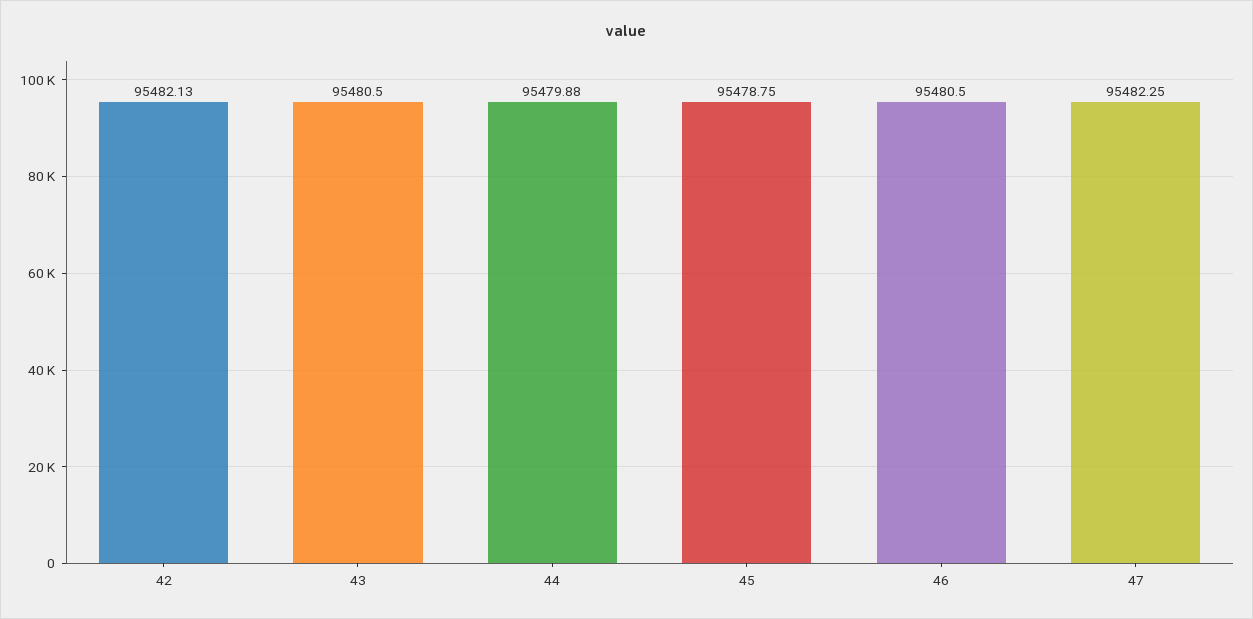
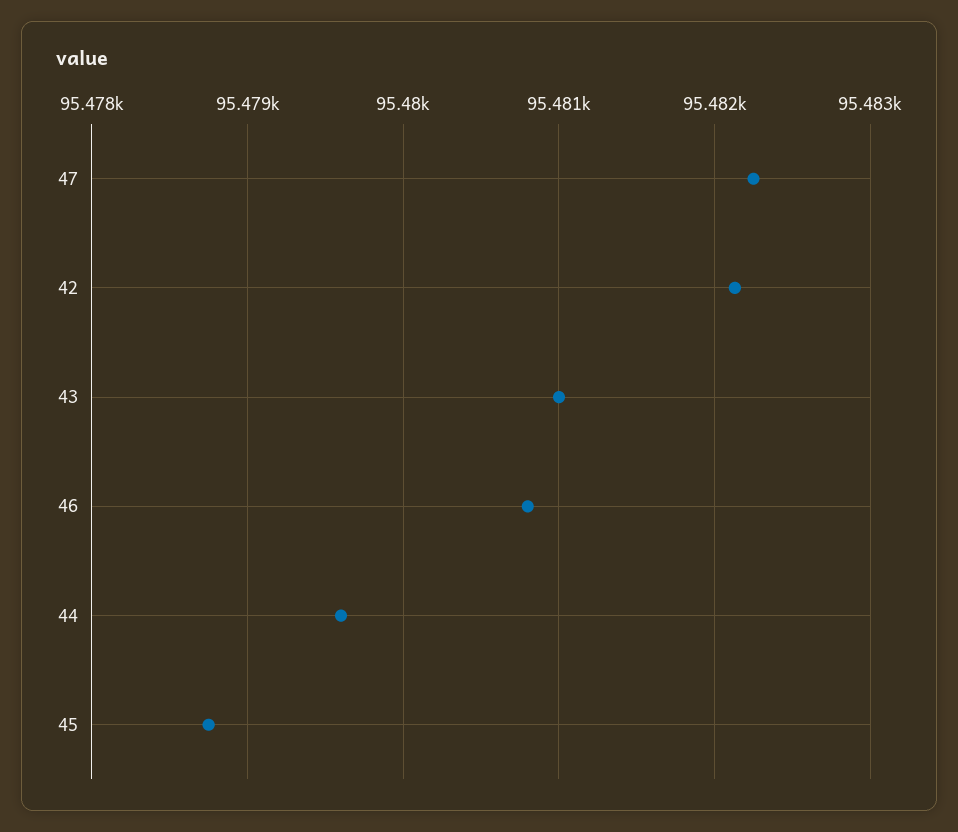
43: 95480.5 -> 95481
44: 95479.88 -> 95479.6
46: 95480.5 -> 95480.8

